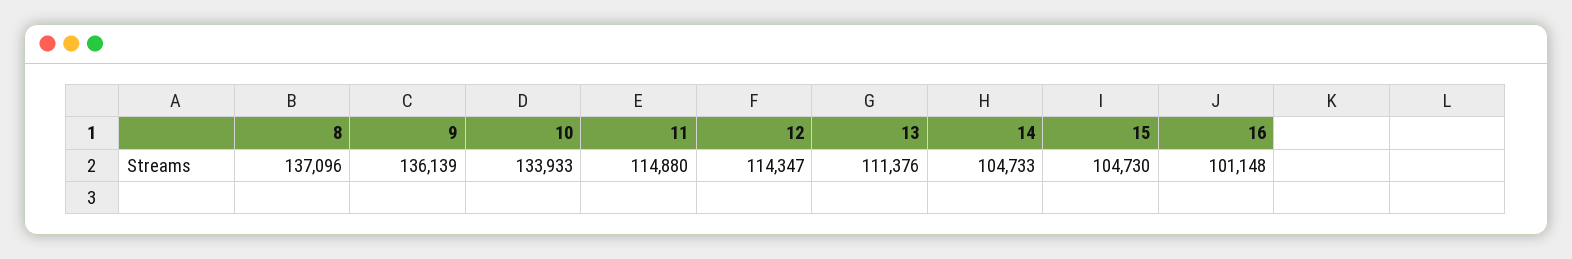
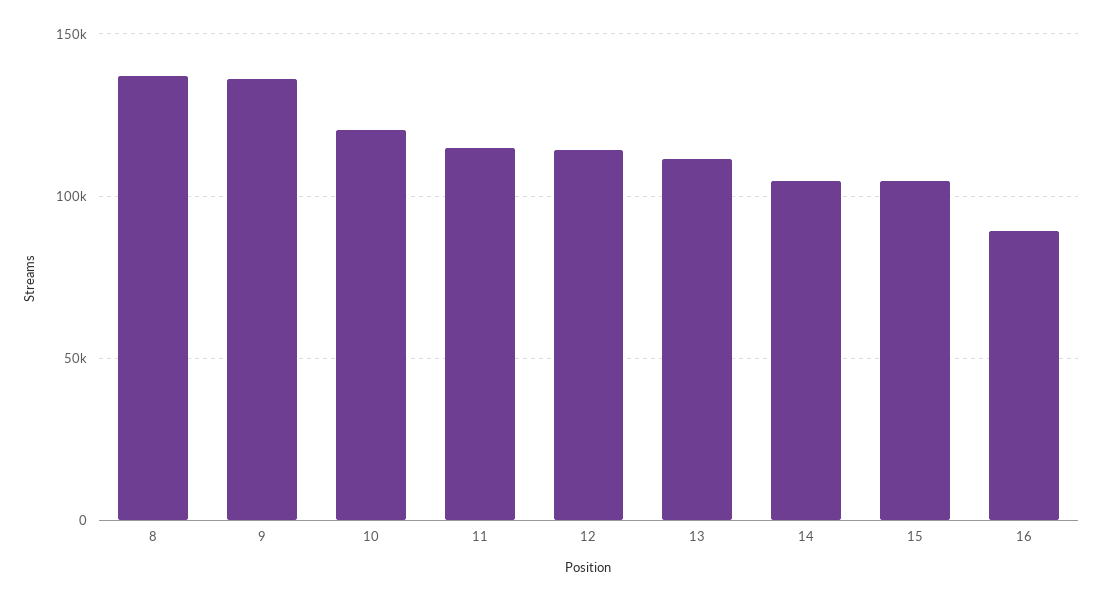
10: 133933 -> 120000
16: 101148 -> 90000

